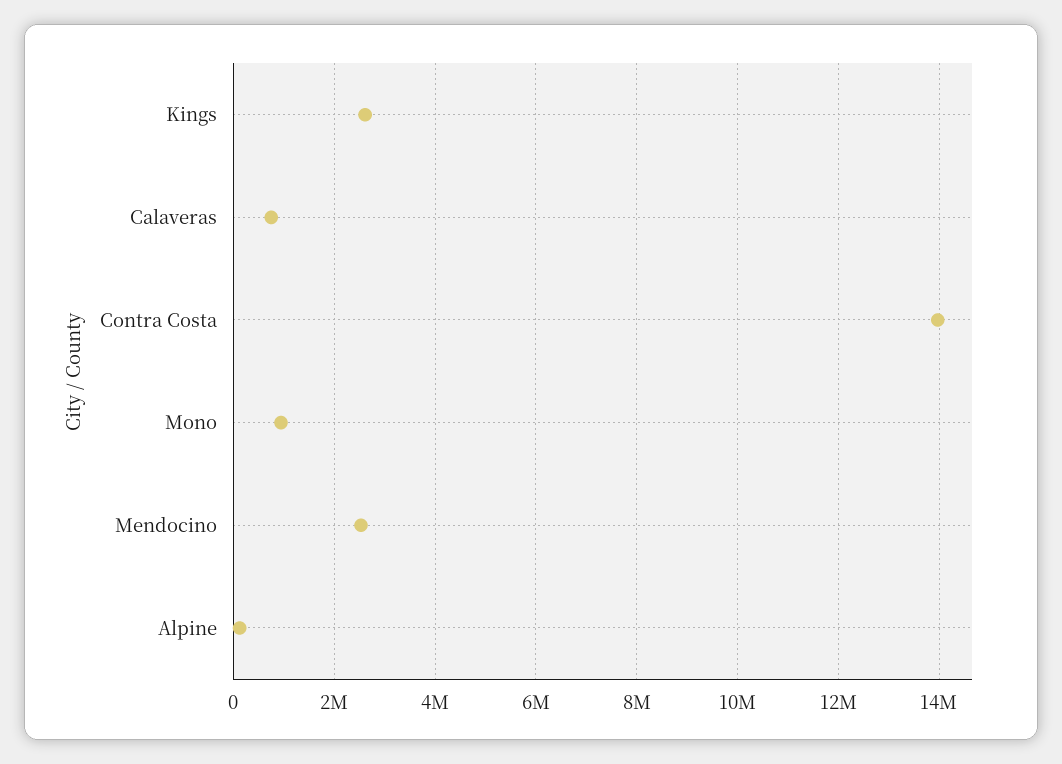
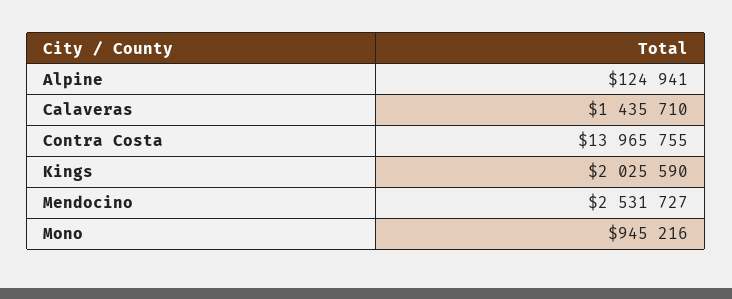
Kings: 2600000 -> 2025590
Calaveras: 800000 -> 1435710

